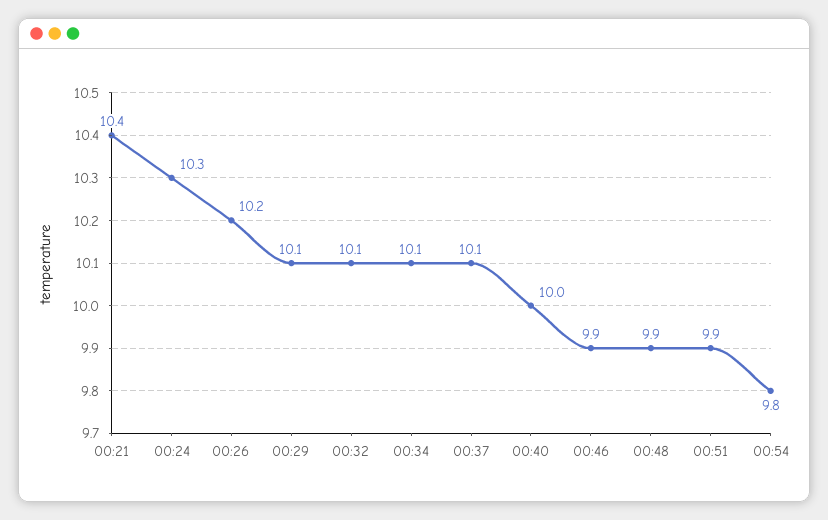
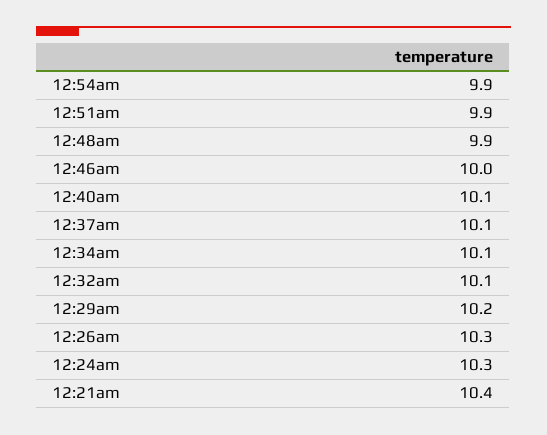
00:26: 10.2 -> 10.3
00:29: 10.1 -> 10.2
00:40: 10 -> 10.1
00:46: 9.9 -> 10
00:54: 9.8 -> 9.9

